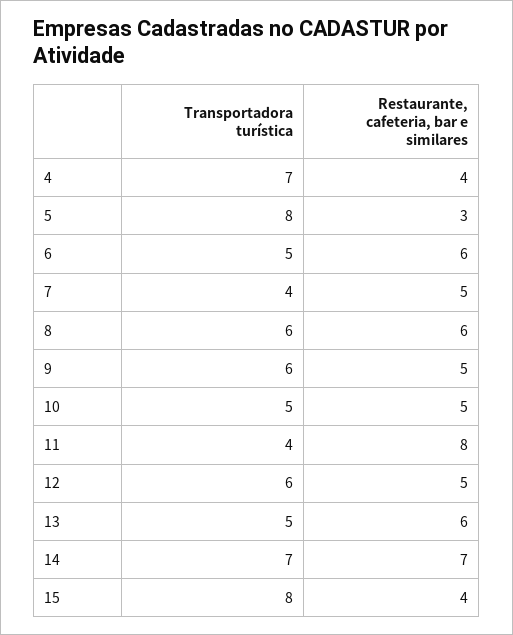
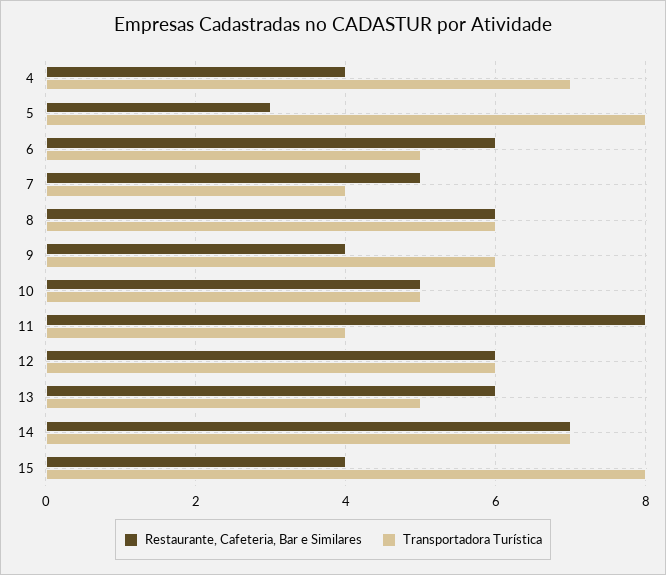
Restaurante, cafeteria, bar e similares, 9: 5 -> 4
Restaurante, cafeteria, bar e similares, 12: 5 -> 6

